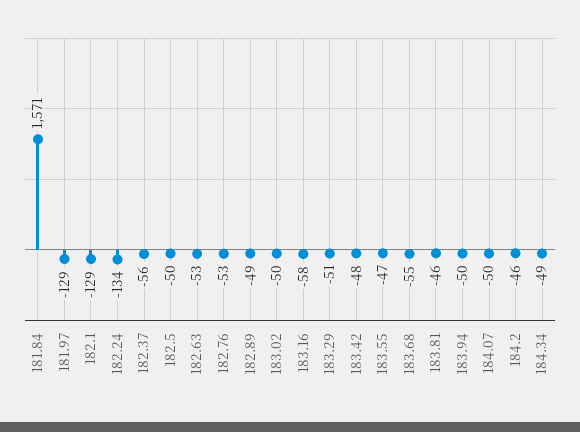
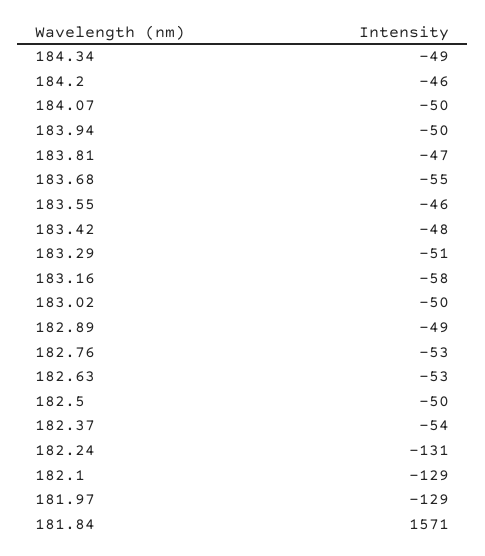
182.24: -134 -> -131
182.37: -56 -> -54
183.55: -47 -> -46
183.81: -46 -> -47

